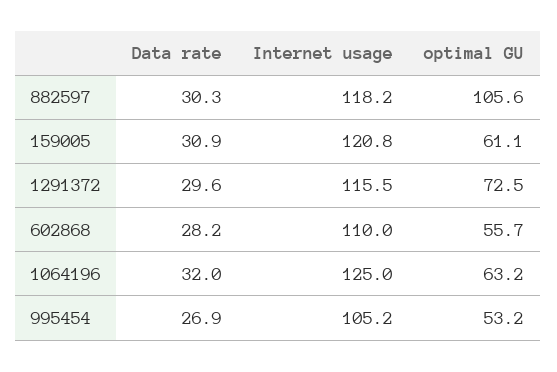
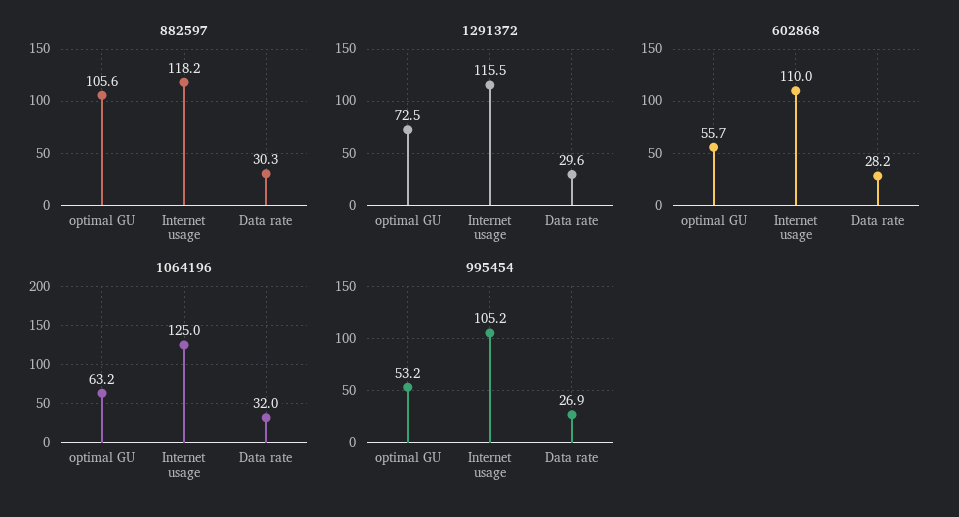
159005, Data rate: 30.9 -> none
159005, Internet usage: 120.8 -> none
159005, optimal GU: 61.1 -> none

